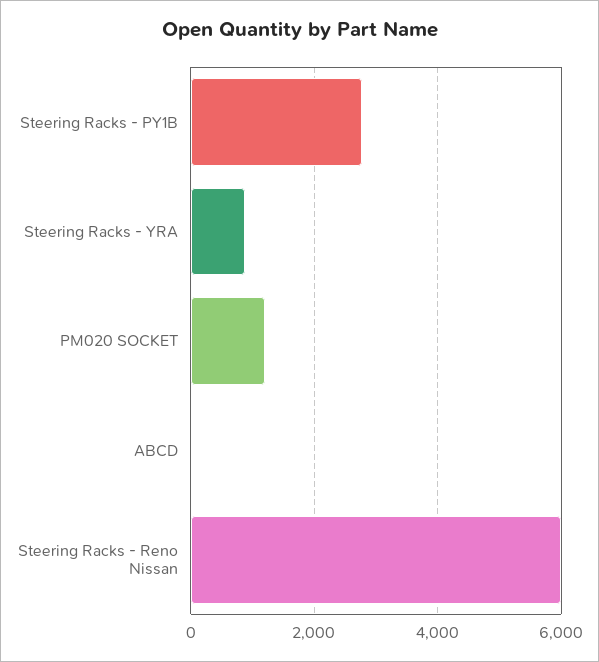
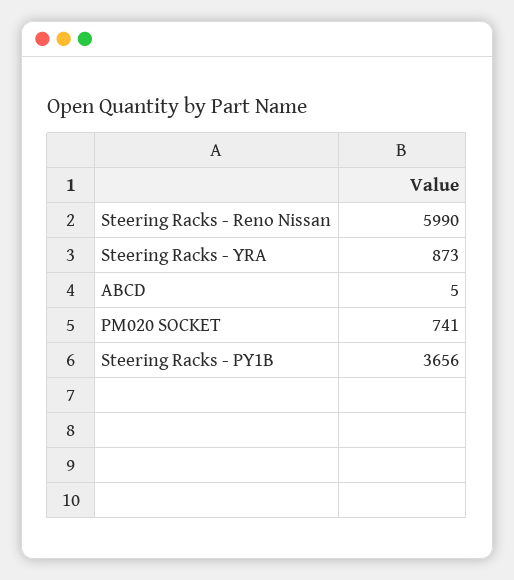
Steering Racks - PY1B: 2800 -> 3656
PM020 SOCKET: 1200 -> 741

